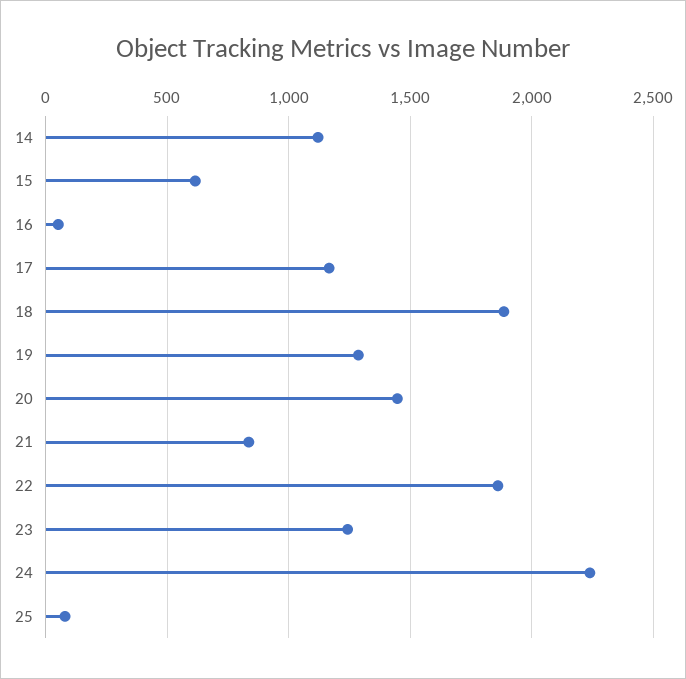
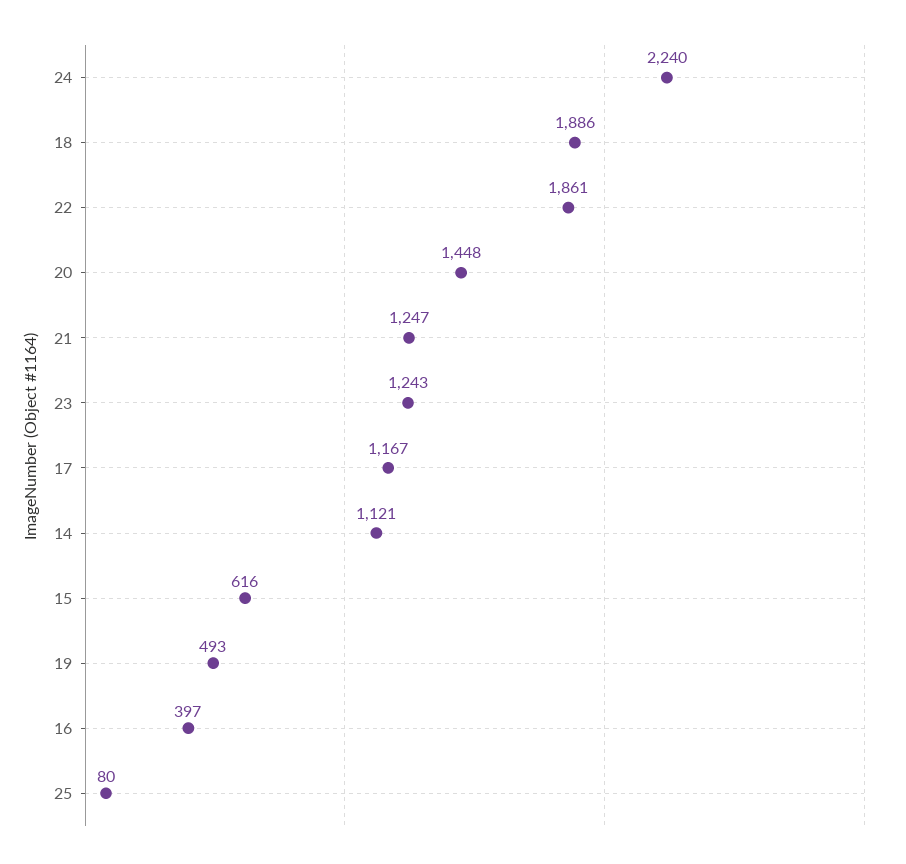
16: 50 -> 397
19: 1300 -> 493
21: 850 -> 1247

